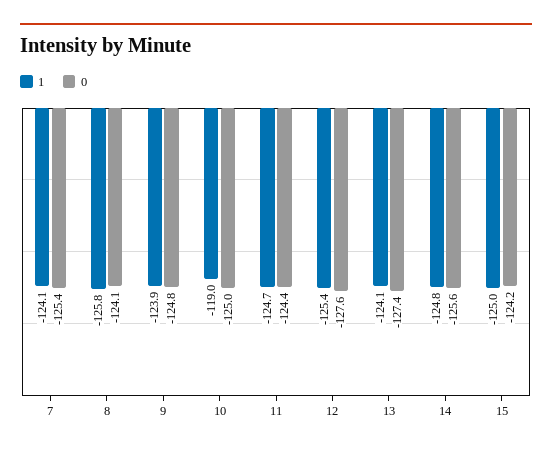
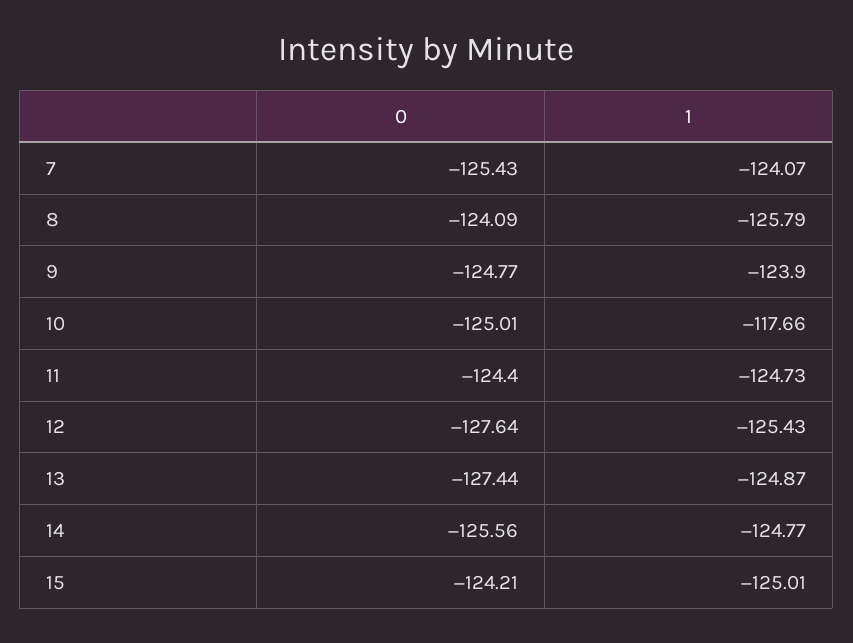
1, 10: -119 -> -117.66
1, 13: -124.1 -> -124.87

